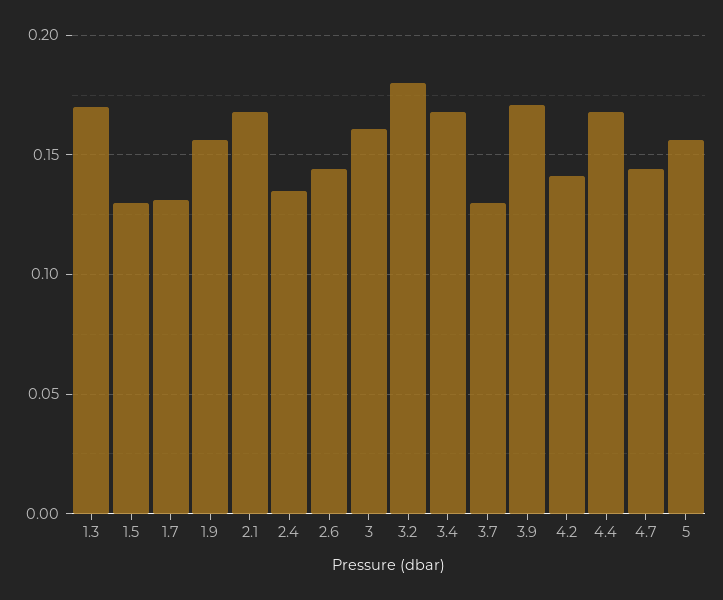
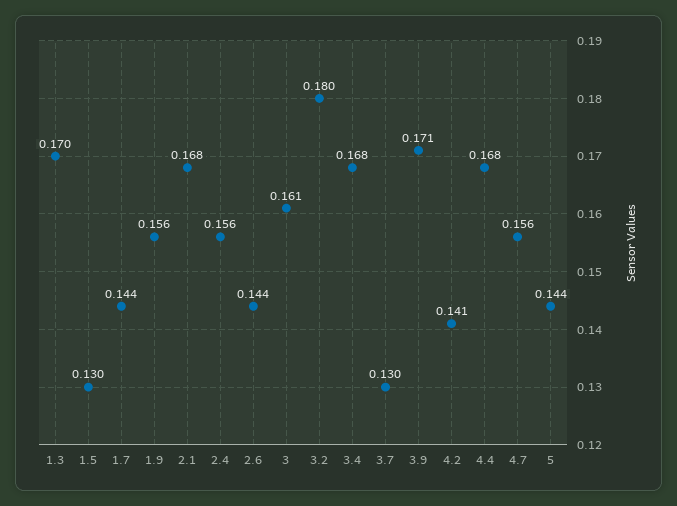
1.7: 0.13 -> 0.144
2.4: 0.135 -> 0.156
4.7: 0.145 -> 0.156
5: 0.155 -> 0.144

